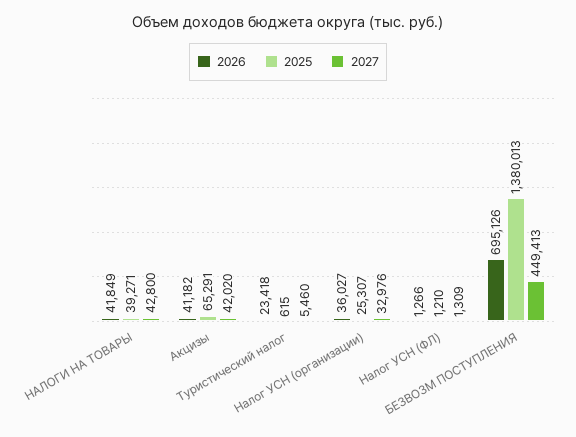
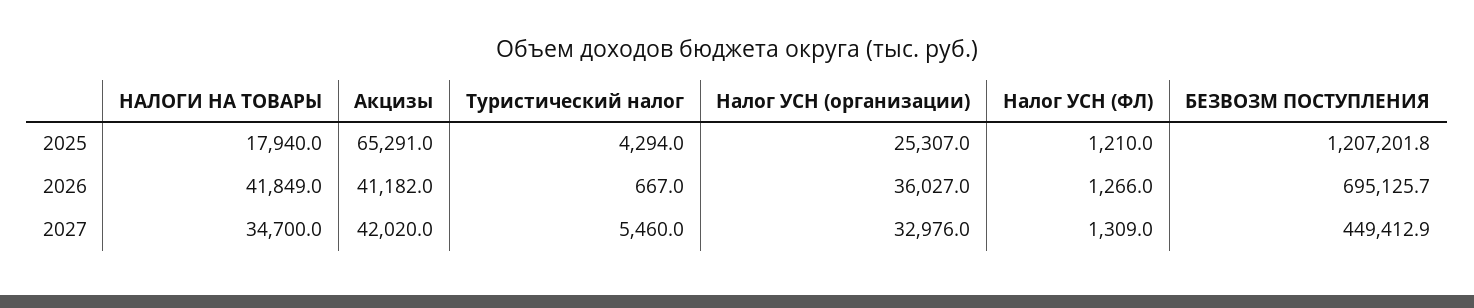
2025, НАЛОГИ НА ТОВАРЫ: 39271 -> 17940
2027, НАЛОГИ НА ТОВАРЫ: 42800 -> 34700
2026, Туристический налог: 23418 -> 667
2025, Туристический налог: 615 -> 4294
2025, БЕЗВОЗМ ПОСТУПЛЕНИЯ: 1380013 -> 1207201.8

